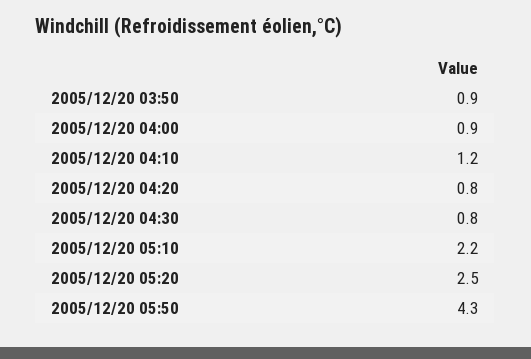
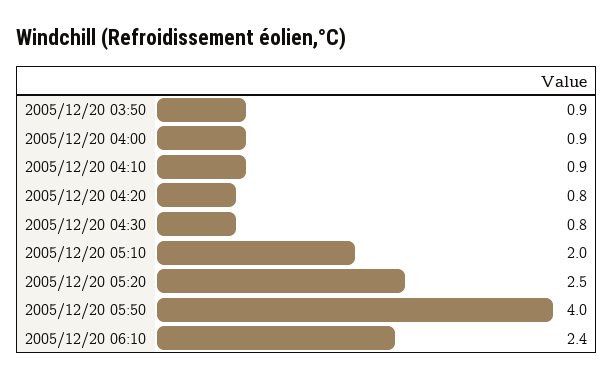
2005/12/20 04:10: 1.2 -> 0.9
2005/12/20 05:10: 2.2 -> 2
2005/12/20 05:50: 4.3 -> 4
2005/12/20 06:10: none -> 2.4

